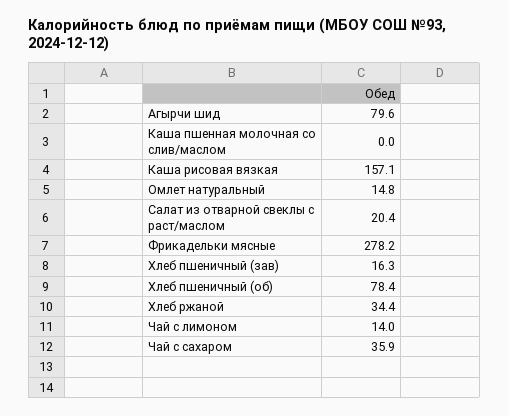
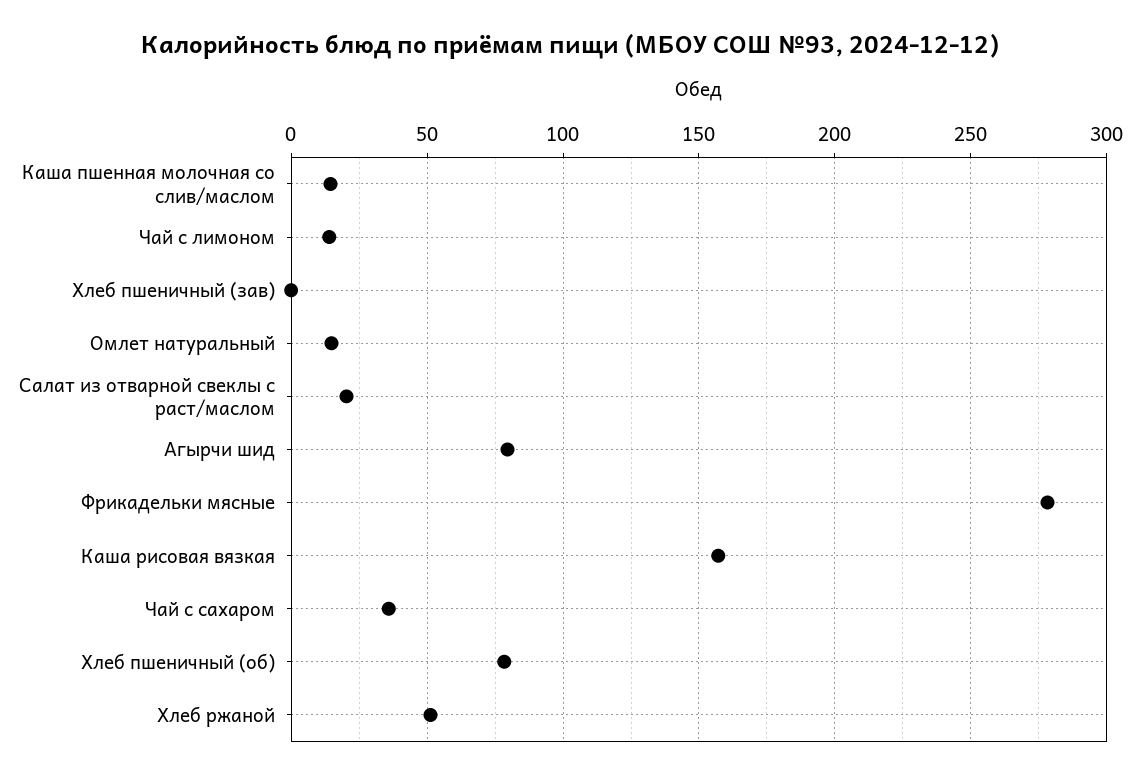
Каша пшенная молочная со слив/маслом: 0 -> 15
Хлеб пшеничный (зав): 16.3 -> 0
Хлеб ржаной: 34.4 -> 50

